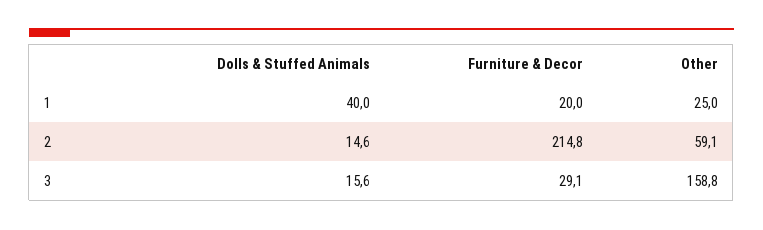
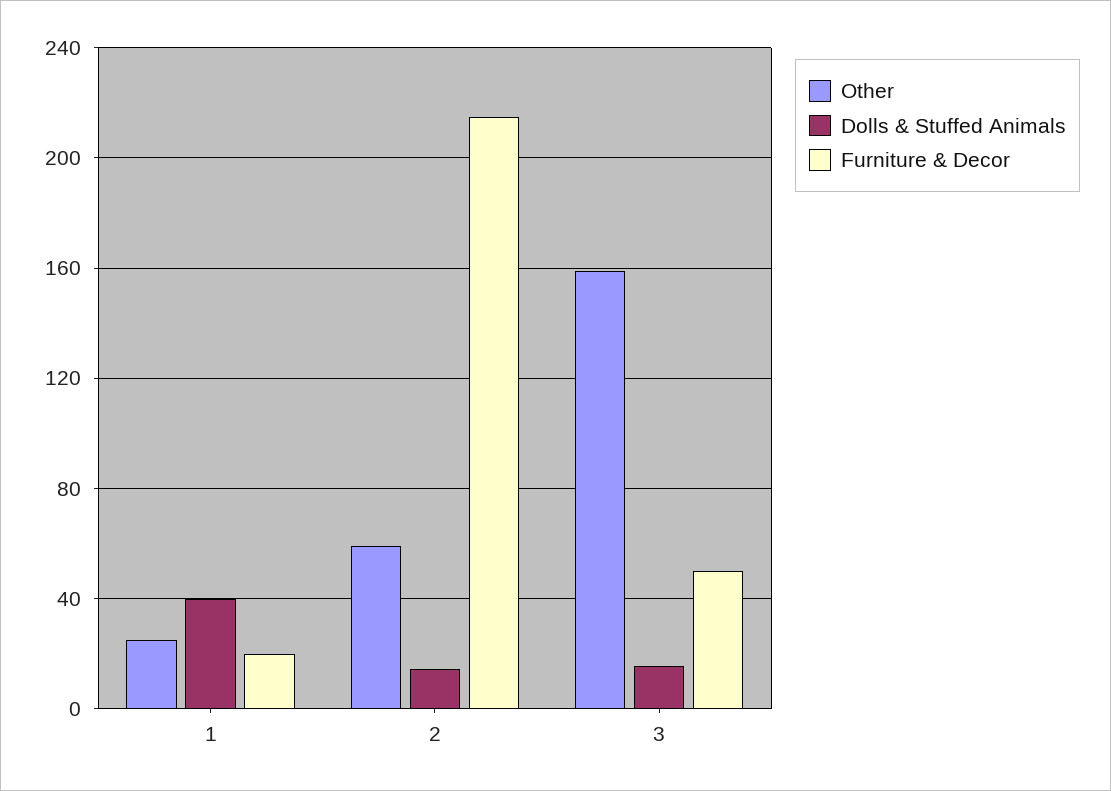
Furniture & Decor, 3: 29.1 -> 50

